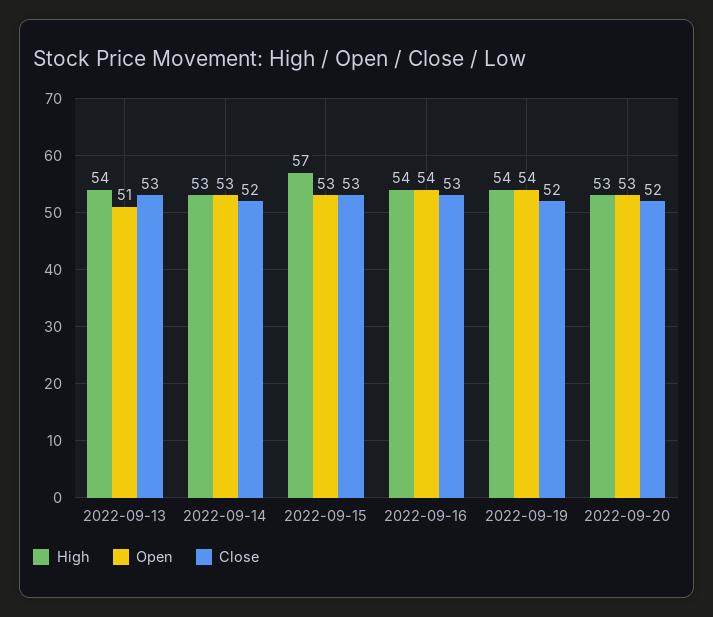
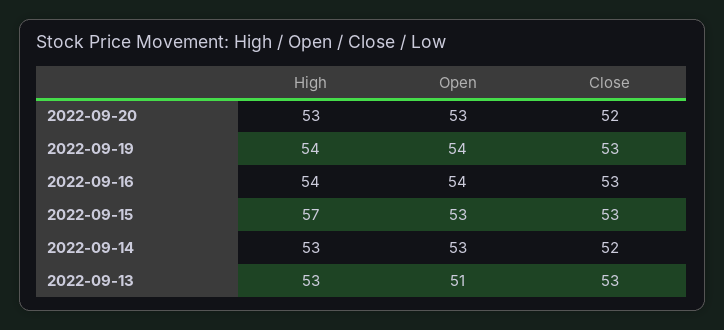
High, 2022-09-13: 54 -> 53
Close, 2022-09-19: 52 -> 53

